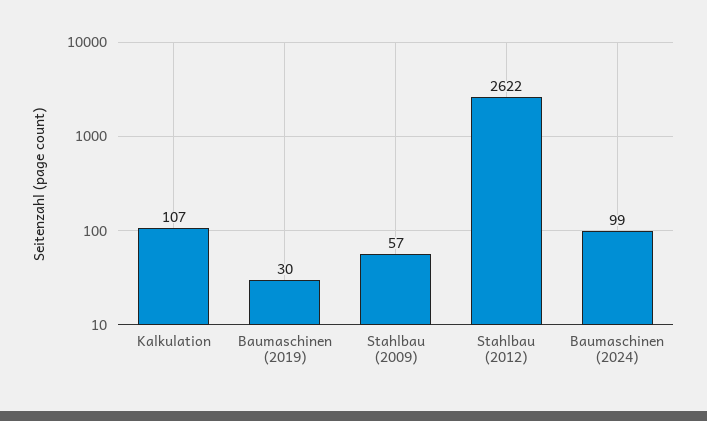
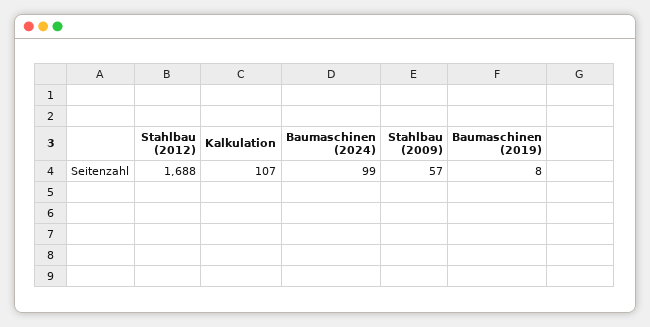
Baumaschinen (2019): 30 -> 8
Stahlbau (2012): 2622 -> 1688

